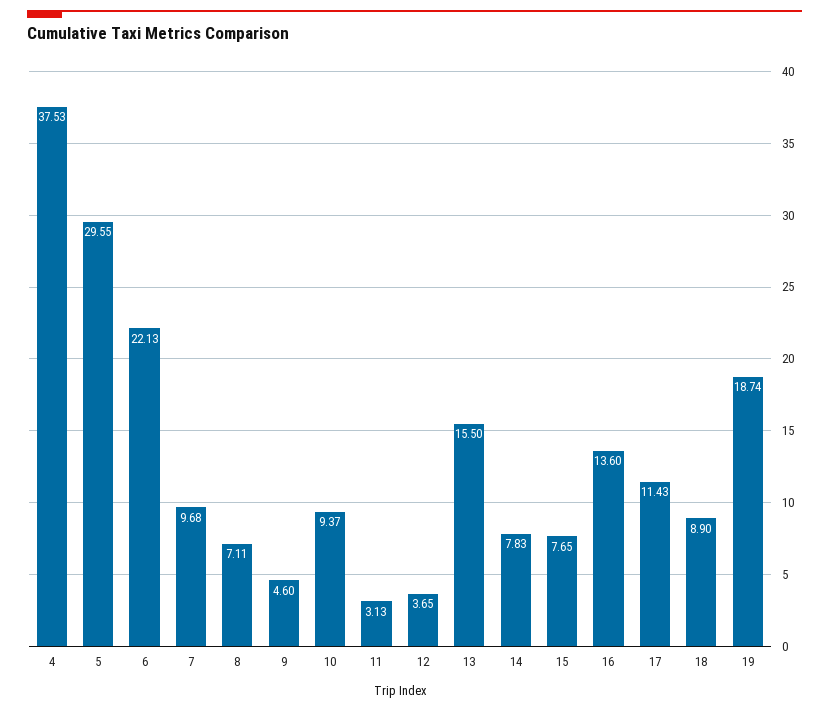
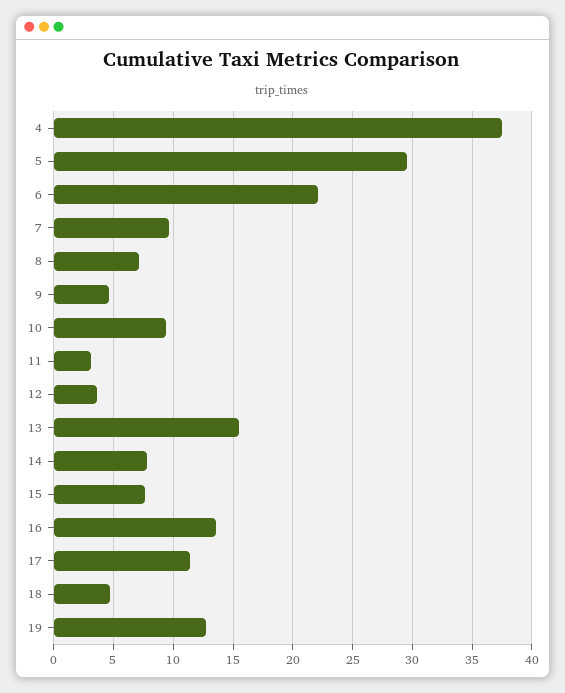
18: 8.9 -> 5
19: 18.74 -> 13

